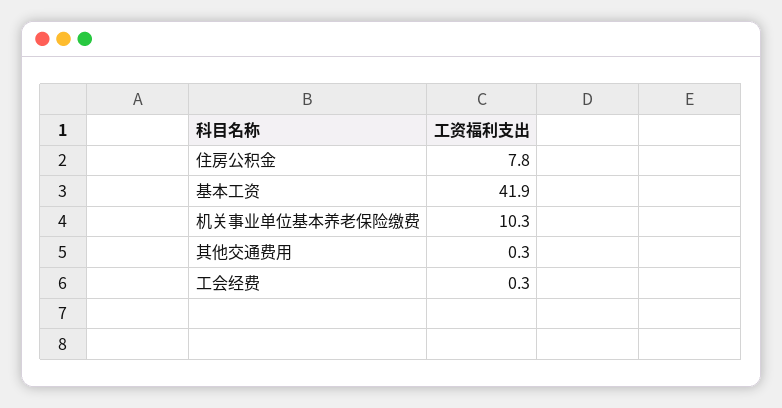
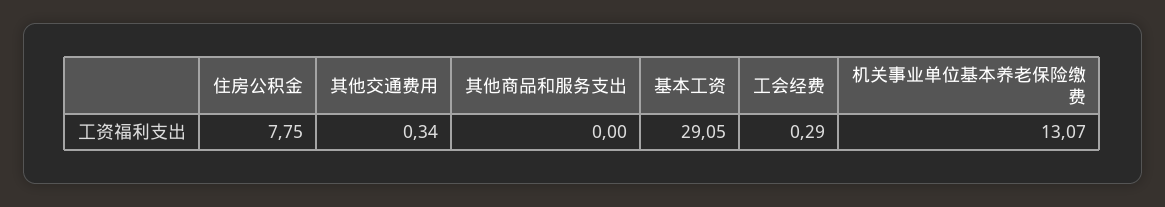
基本工资: 41.9 -> 29.05
机关事业单位基本养老保险缴费: 10.3 -> 13.07
其他商品和服务支出: none -> 0

